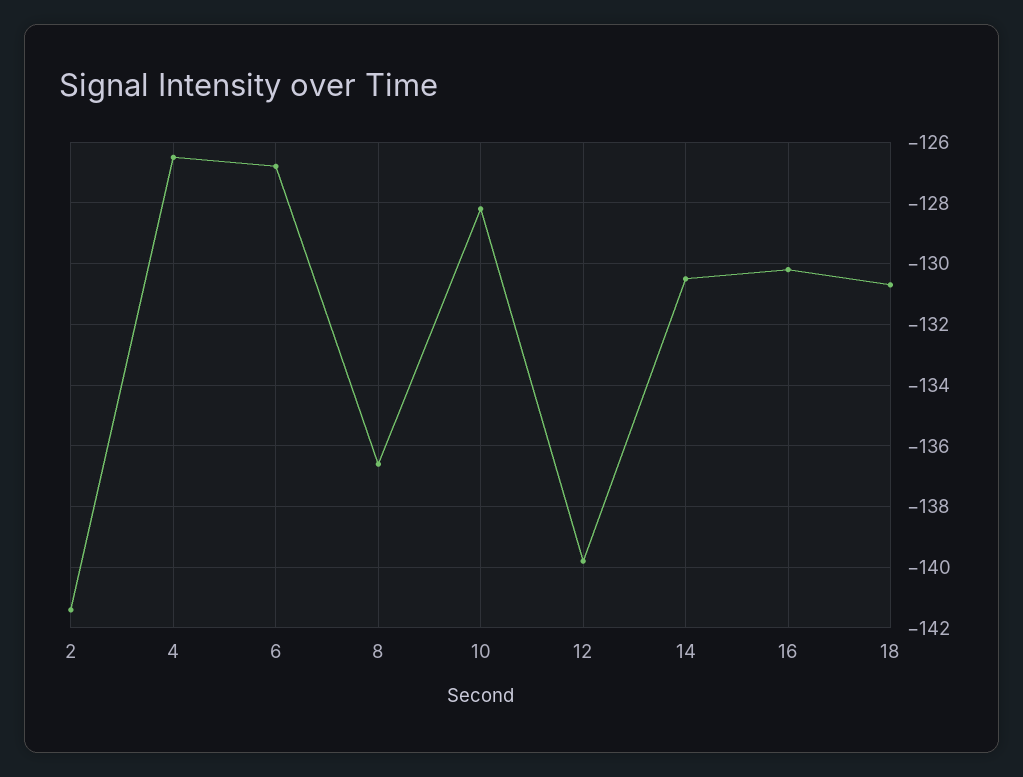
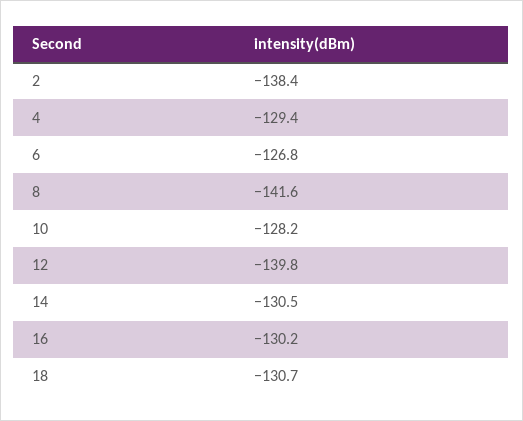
2: -141.5 -> -138.4
4: -126.5 -> -129.4
8: -136.5 -> -141.6

